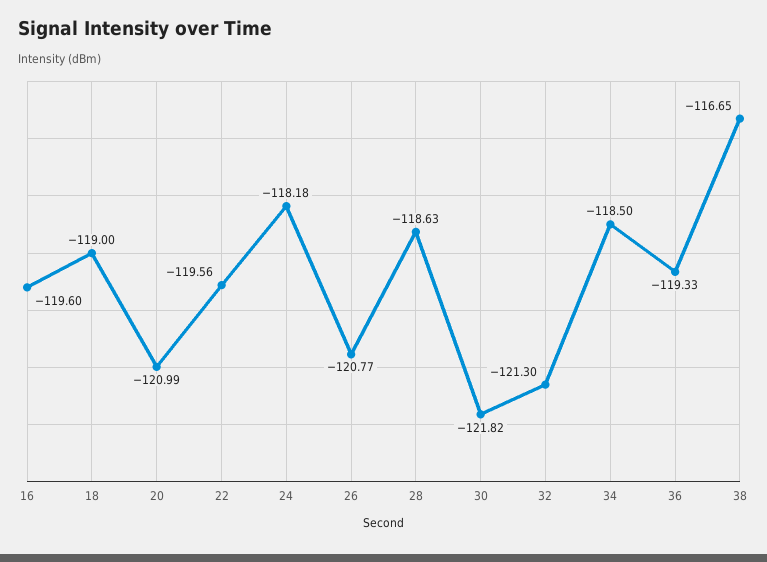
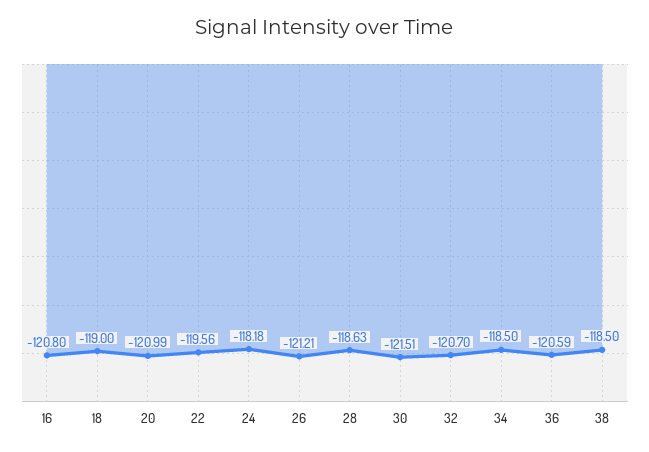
16: -119.6 -> -120.8
26: -120.77 -> -121.21
30: -121.82 -> -121.51
32: -121.3 -> -120.7
36: -119.33 -> -120.59
38: -116.65 -> -118.5

